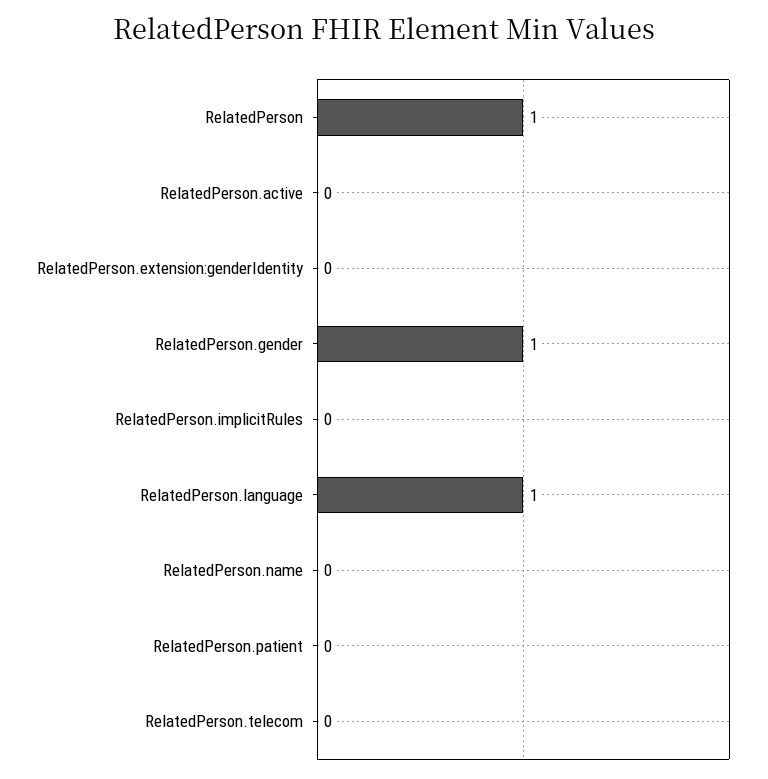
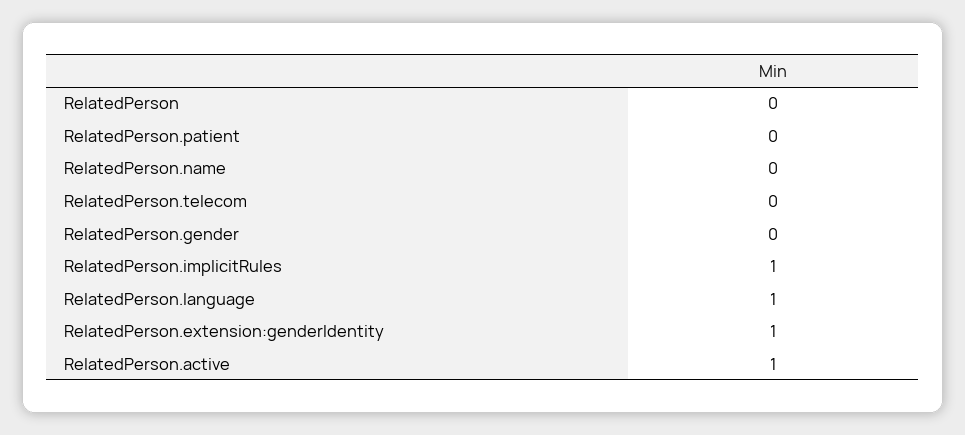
RelatedPerson: 1 -> 0
RelatedPerson.active: 0 -> 1
RelatedPerson.extension:genderIdentity: 0 -> 1
RelatedPerson.gender: 1 -> 0
RelatedPerson.implicitRules: 0 -> 1

